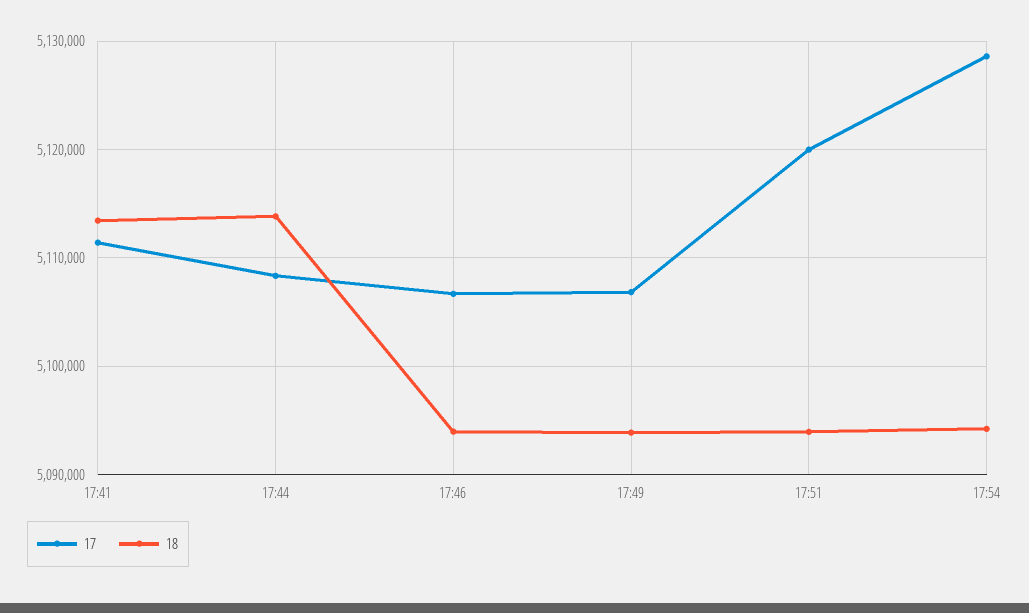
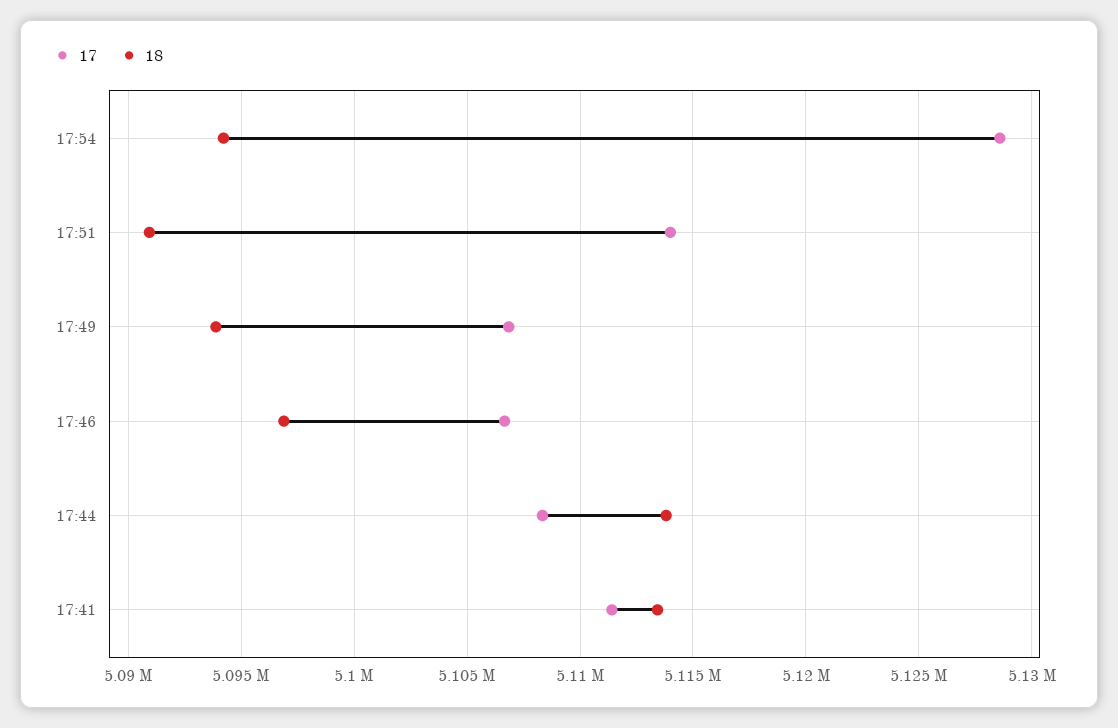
18, 17:46: 5094000 -> 5097000
17, 17:51: 5120000 -> 5114000
18, 17:51: 5094000 -> 5091000

